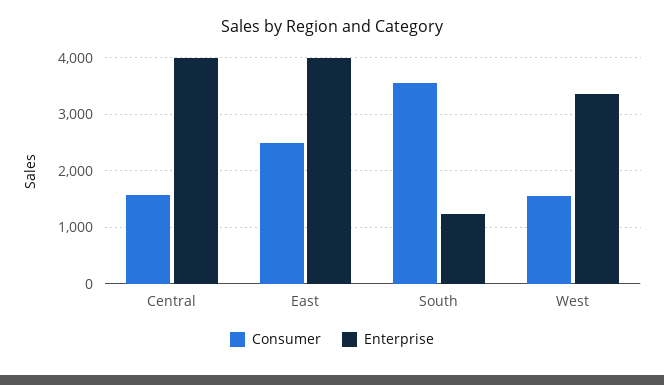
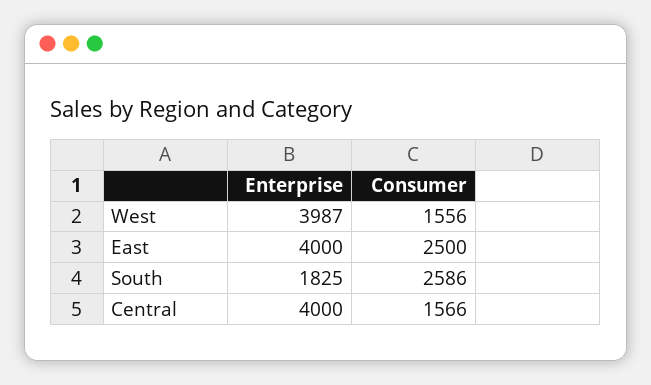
Consumer, South: 3600 -> 2586
Enterprise, South: 1200 -> 1825
Enterprise, West: 3400 -> 3987

